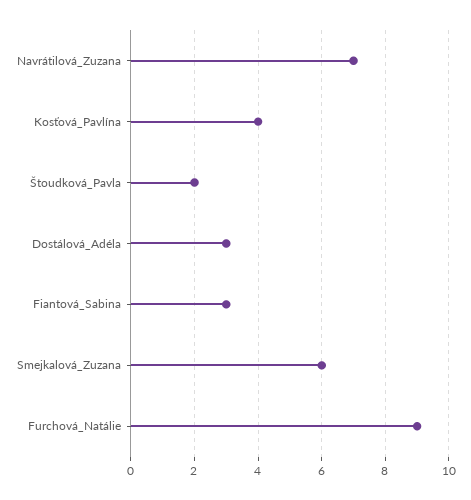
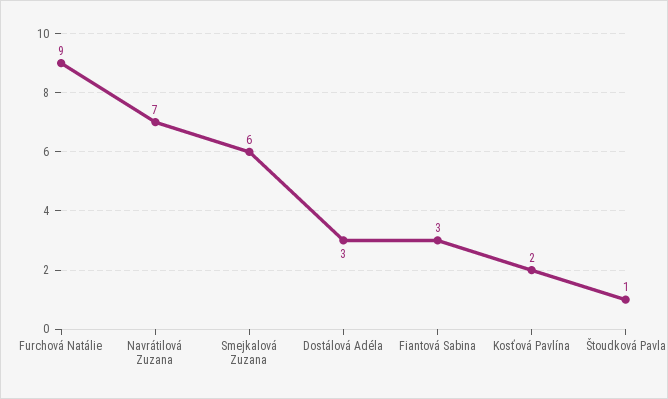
Kosťová_Pavlína: 4 -> 2
Štoudková_Pavla: 2 -> 1

